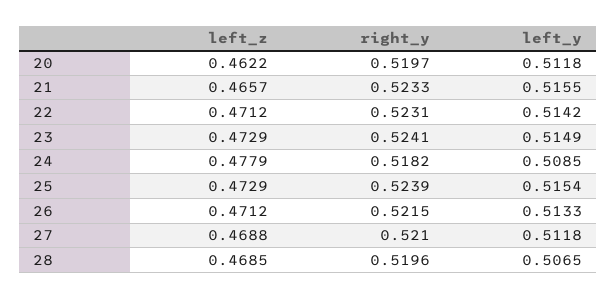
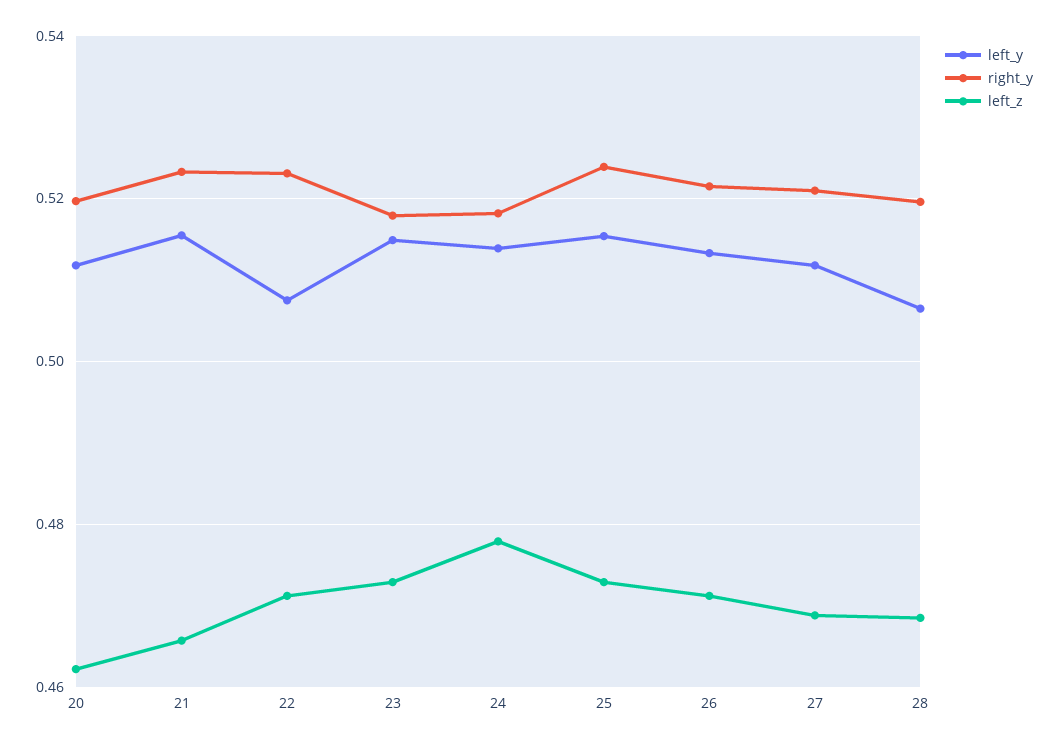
left_y, 22: 0.5142 -> 0.508
right_y, 23: 0.5241 -> 0.518
left_y, 24: 0.5085 -> 0.514

